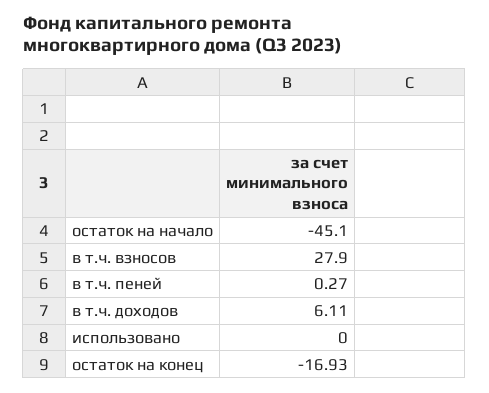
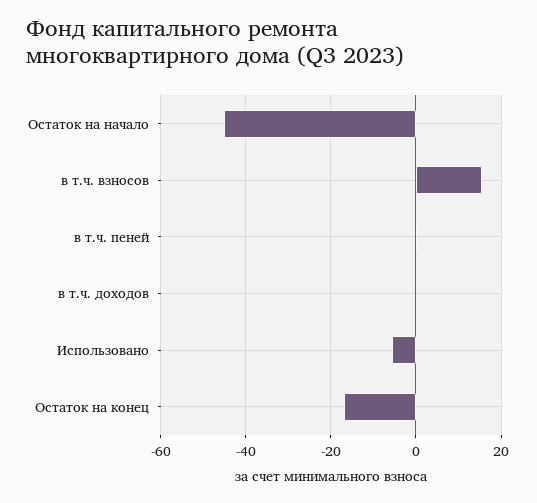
в т.ч. взносов: 27.9 -> 16
в т.ч. доходов: 6.11 -> 0
использовано: 0 -> -6

